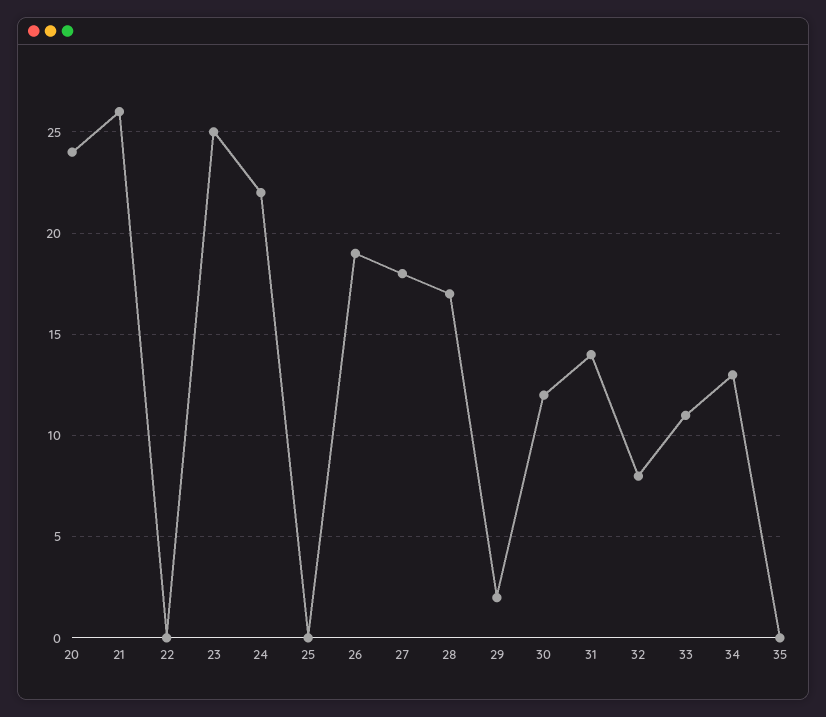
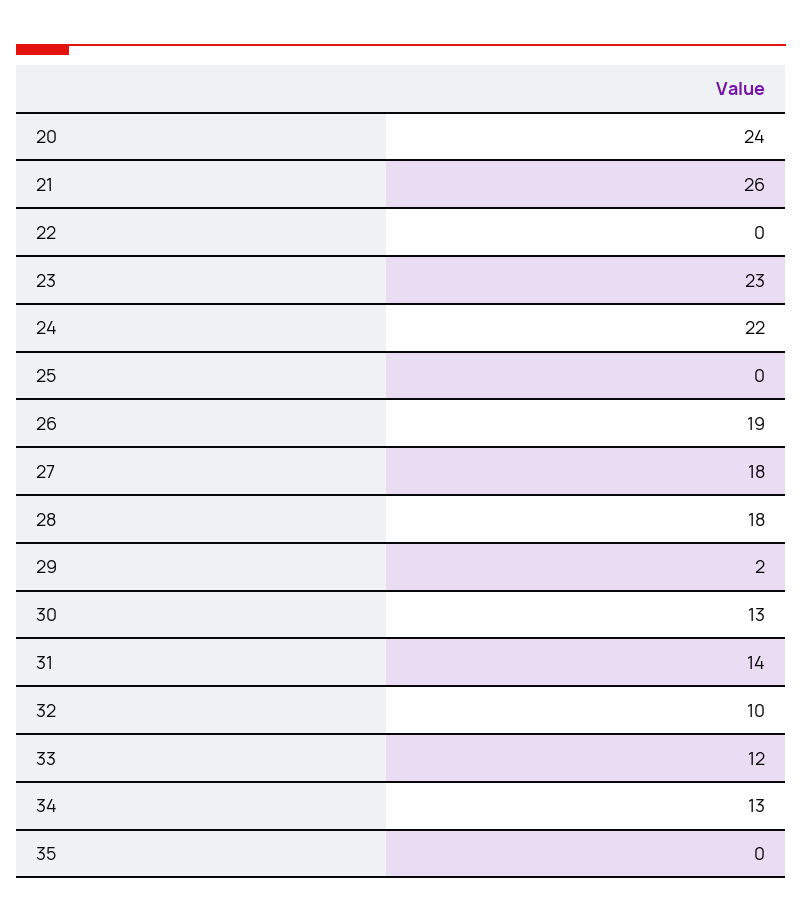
23: 25 -> 23
28: 17 -> 18
30: 12 -> 13
32: 8 -> 10
33: 11 -> 12

